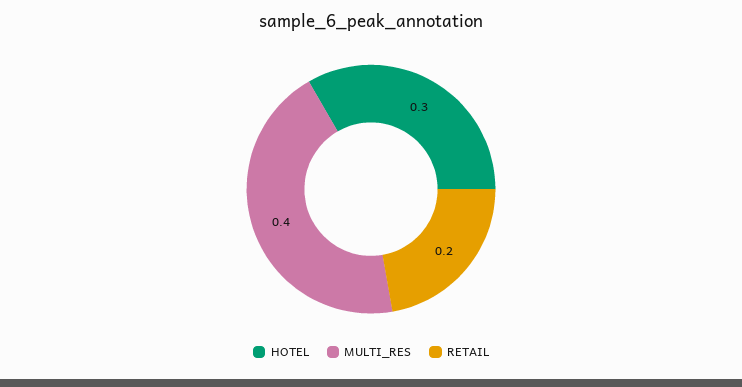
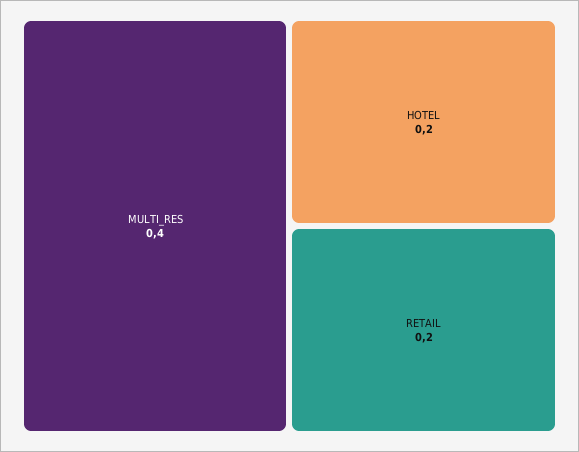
HOTEL: 0.3 -> 0.2

